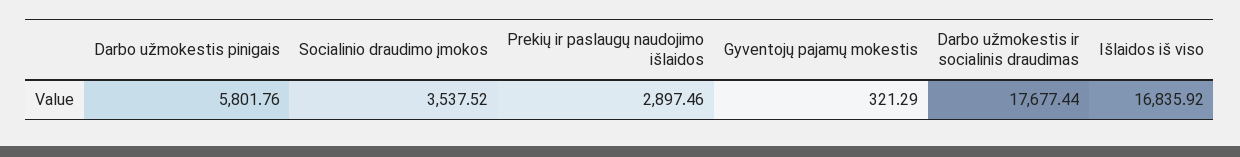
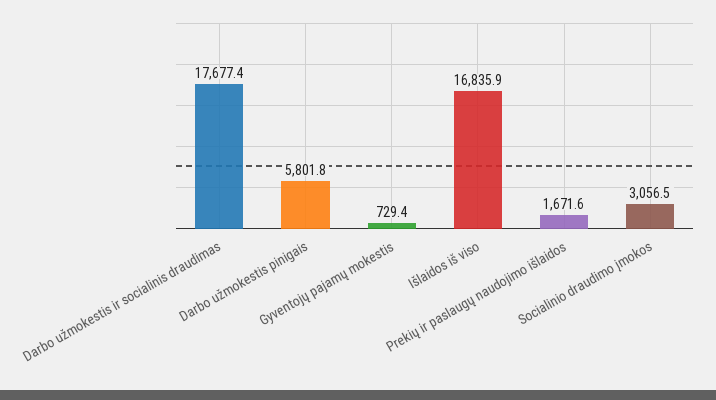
Socialinio draudimo įmokos: 3537.52 -> 3056.5
Prekių ir paslaugų naudojimo išlaidos: 2897.46 -> 1671.6
Gyventojų pajamų mokestis: 321.29 -> 729.4

